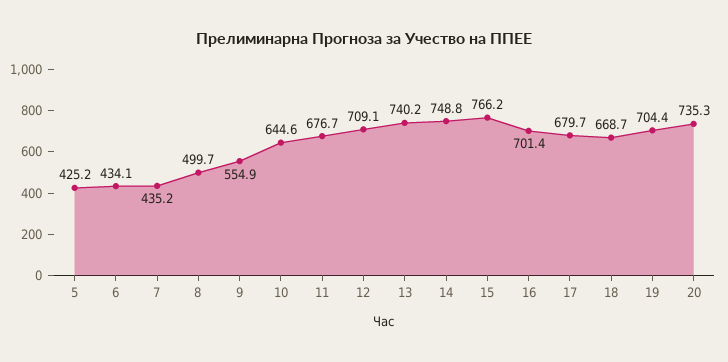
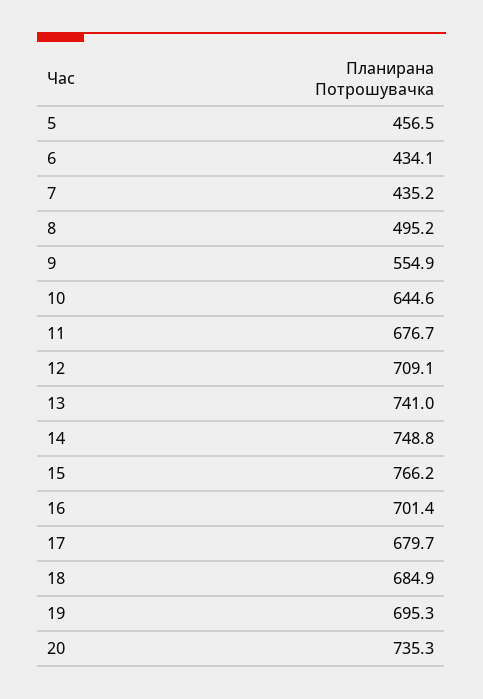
5: 425.2 -> 456.5
8: 499.7 -> 495.2
13: 740.2 -> 741
18: 668.7 -> 684.9
19: 704.4 -> 695.3

